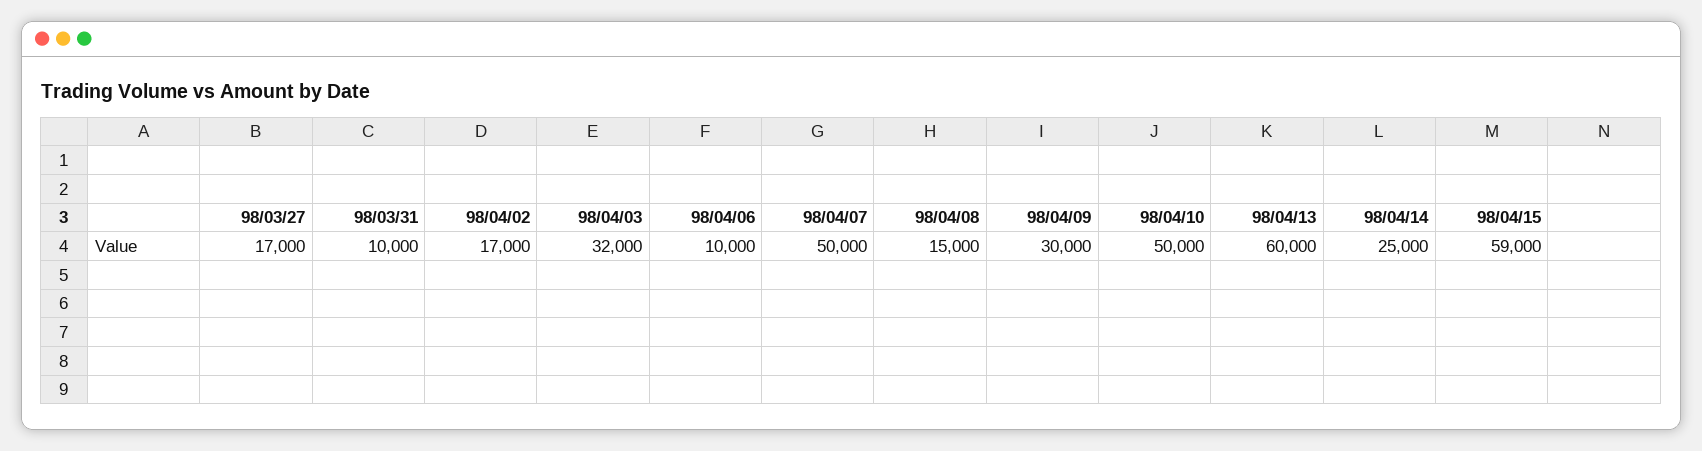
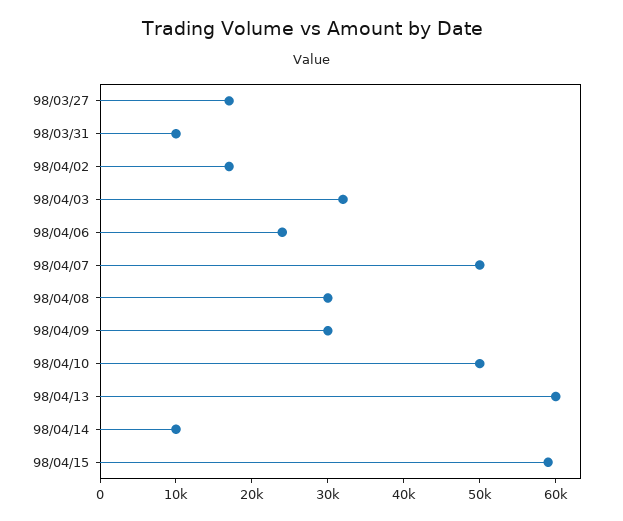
98/04/06: 10000 -> 24000
98/04/08: 15000 -> 30000
98/04/14: 25000 -> 10000

